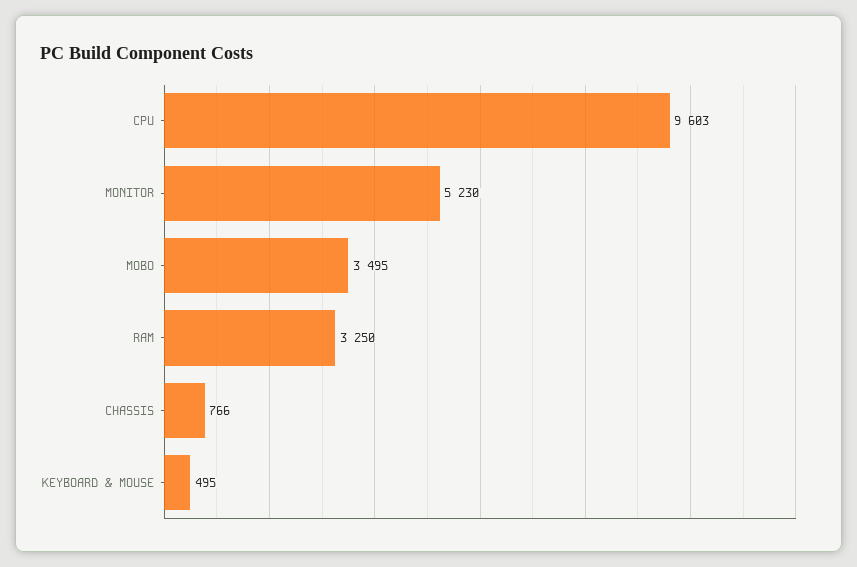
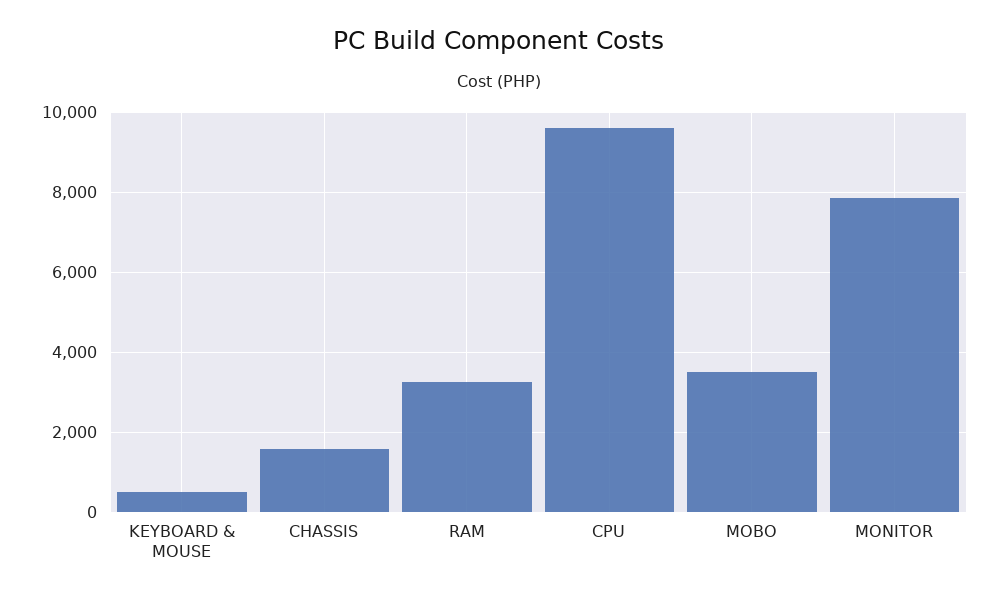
MONITOR: 5230 -> 7800
CHASSIS: 766 -> 1600

